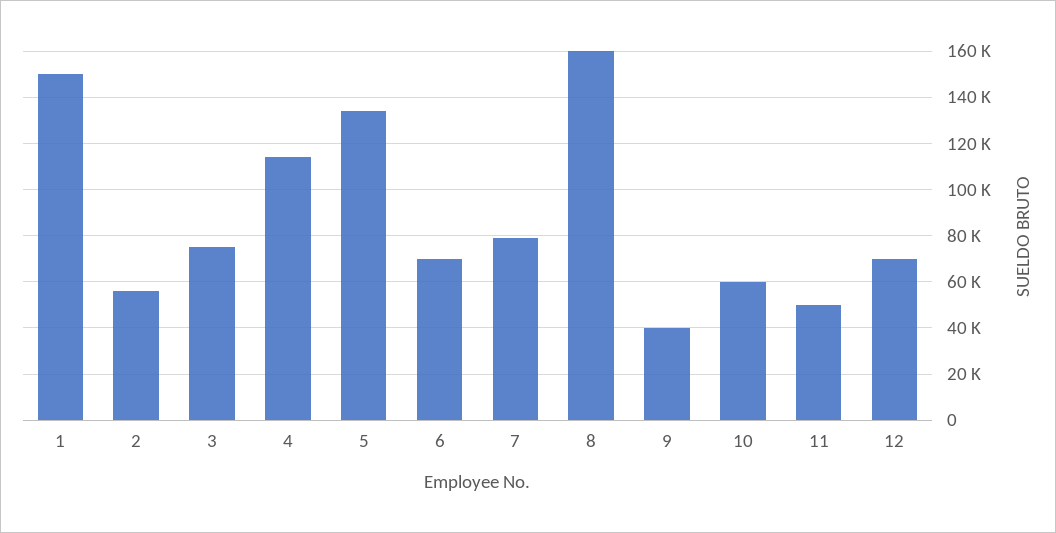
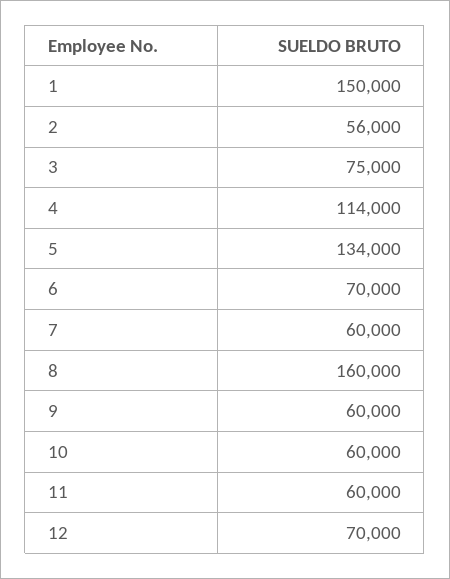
7: 80000 -> 60000
9: 40000 -> 60000
11: 50000 -> 60000

